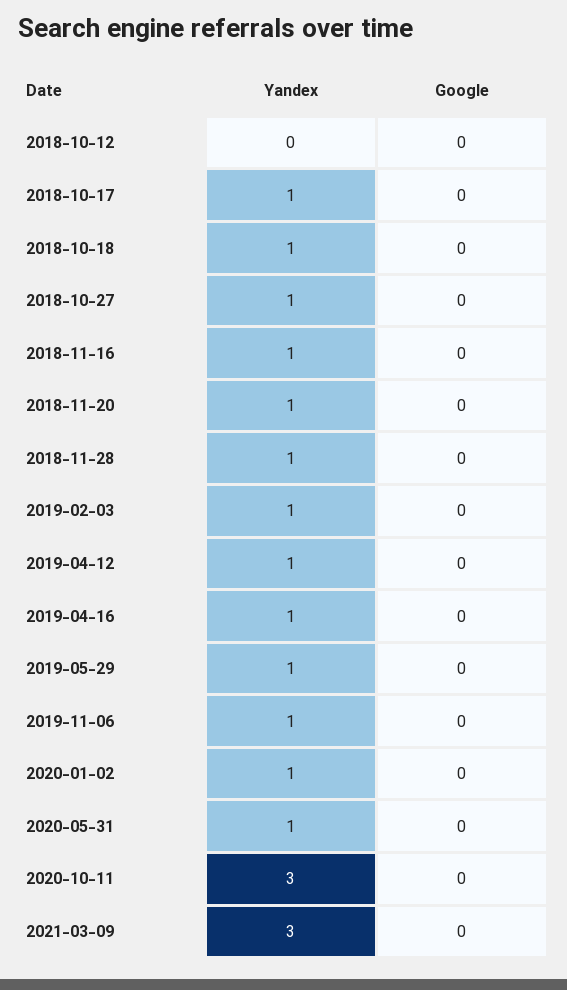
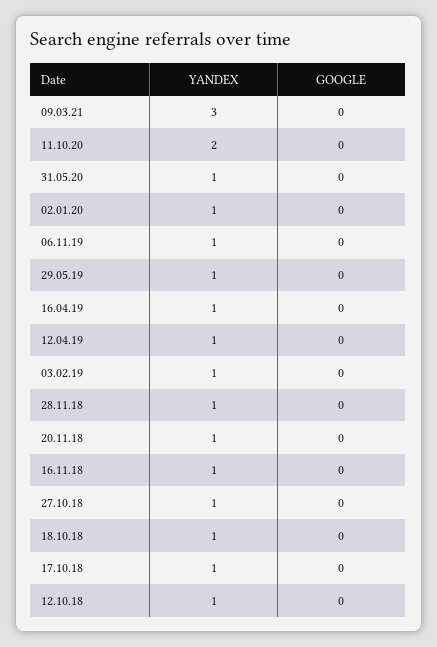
Yandex, 2018-10-12: 0 -> 1
Yandex, 2020-10-11: 3 -> 2

